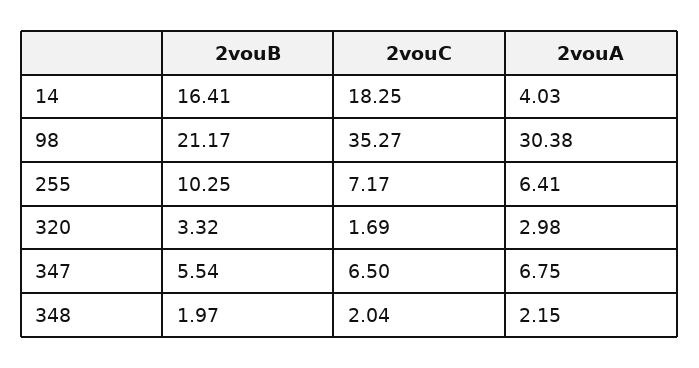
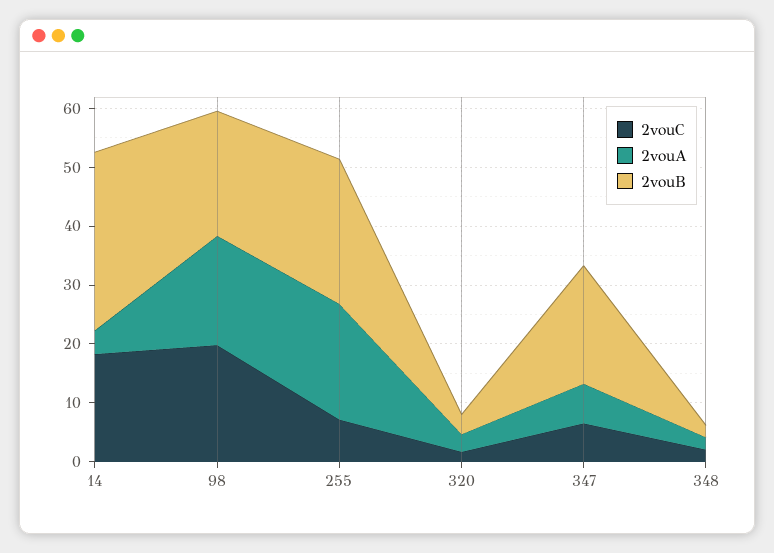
2vouB, 14: 16.41 -> 30
2vouC, 98: 35.27 -> 20
2vouA, 98: 30.38 -> 18
2vouB, 255: 10.25 -> 24
2vouA, 255: 6.41 -> 20
2vouB, 347: 5.54 -> 20

